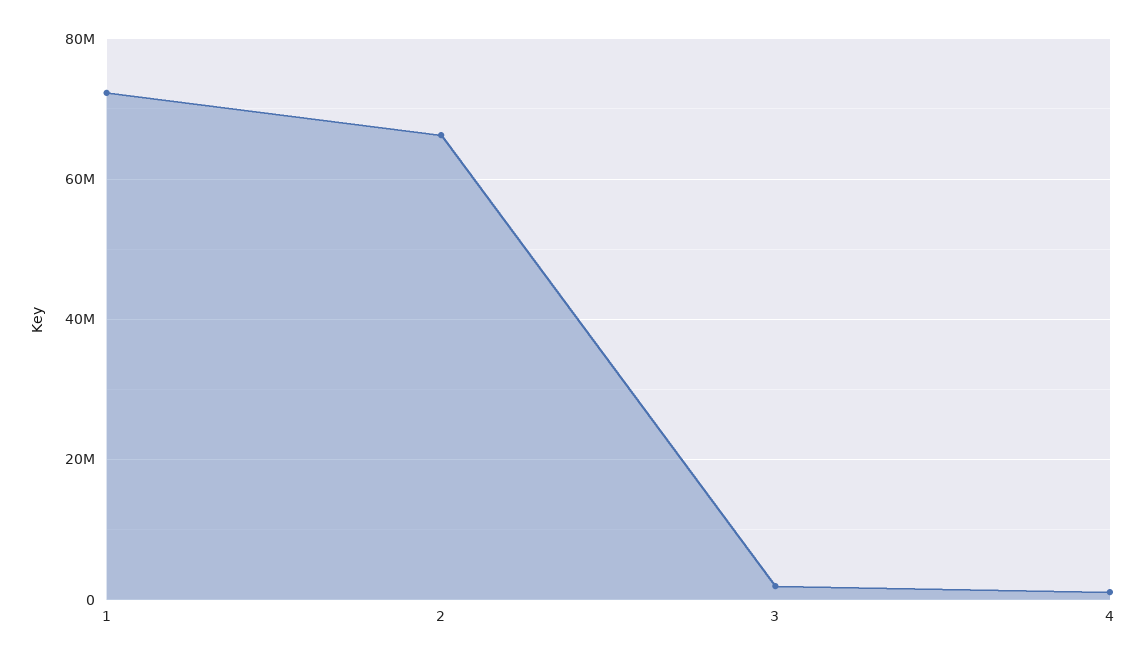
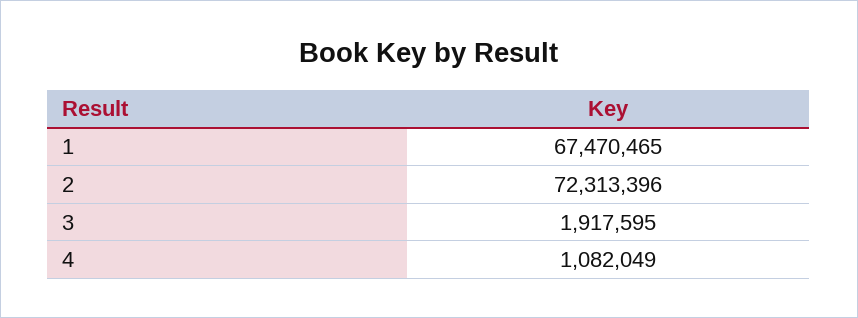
1: 72000000 -> 67470465
2: 66000000 -> 72313396

